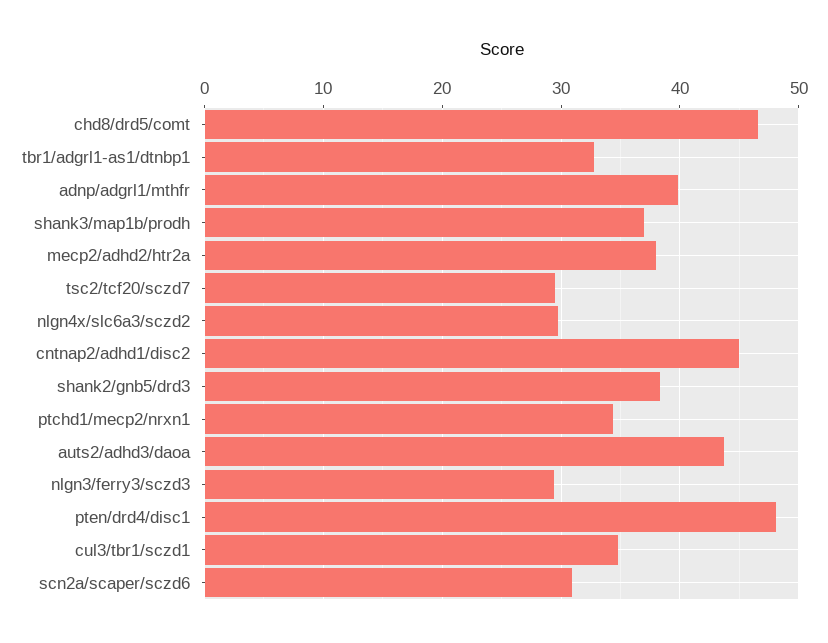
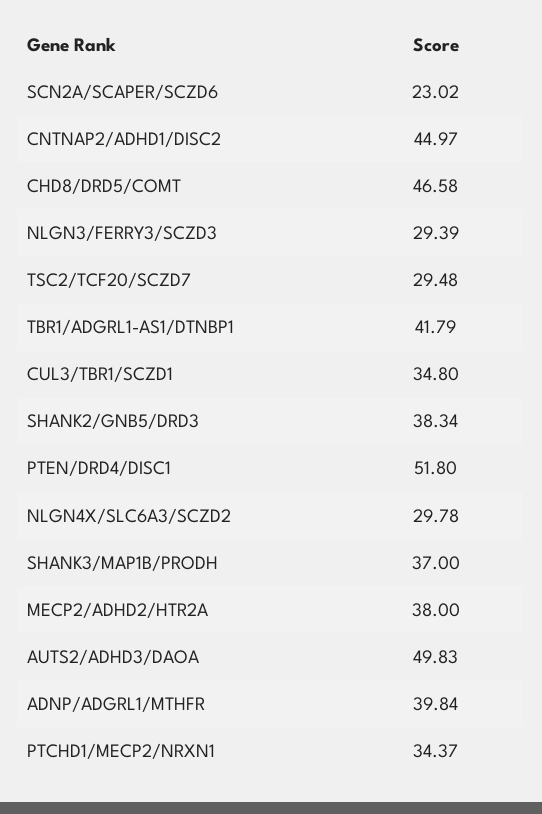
tbr1/adgrl1-as1/dtnbp1: 33 -> 41.79
auts2/adhd3/daoa: 44 -> 49.83
pten/drd4/disc1: 48 -> 51.8
scn2a/scaper/sczd6: 31 -> 23.02

